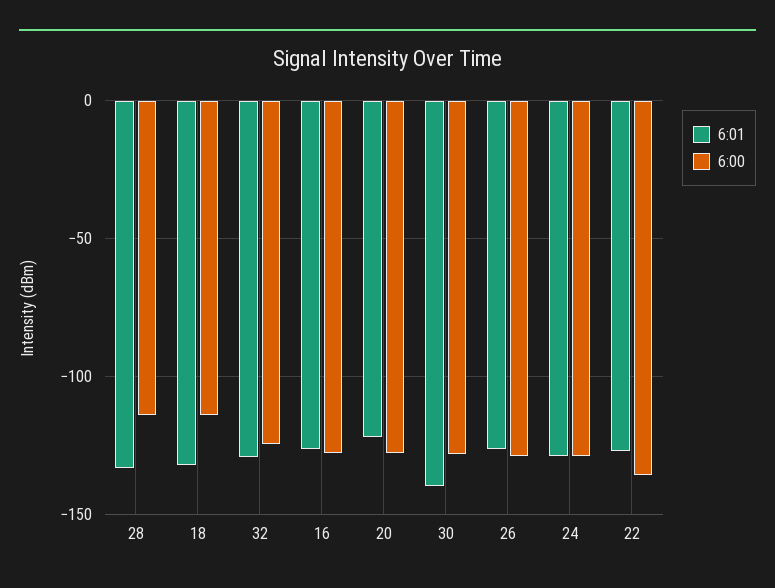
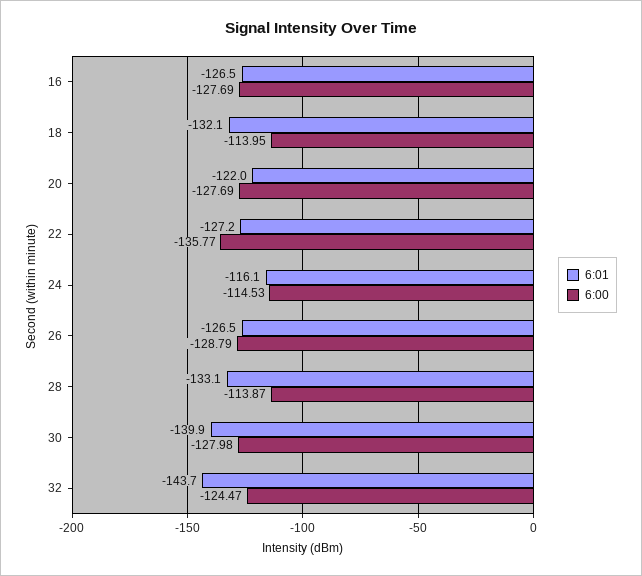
6:01, 32: -130 -> -143.7
6:01, 24: -130 -> -116.1
6:00, 24: -130 -> -114.53

